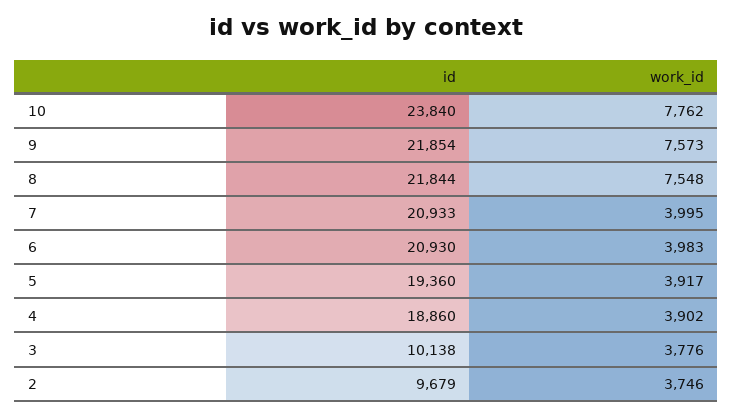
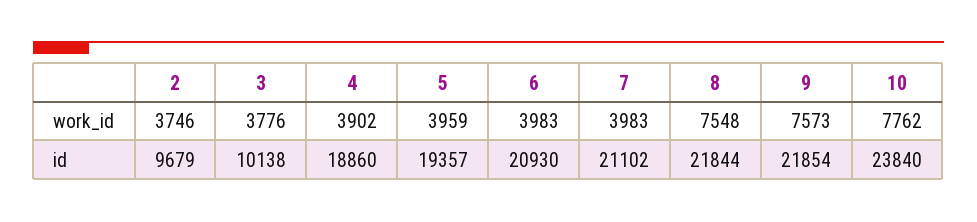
id, 7: 20933 -> 21102
work_id, 7: 3995 -> 3983
id, 5: 19360 -> 19357
work_id, 5: 3917 -> 3959

